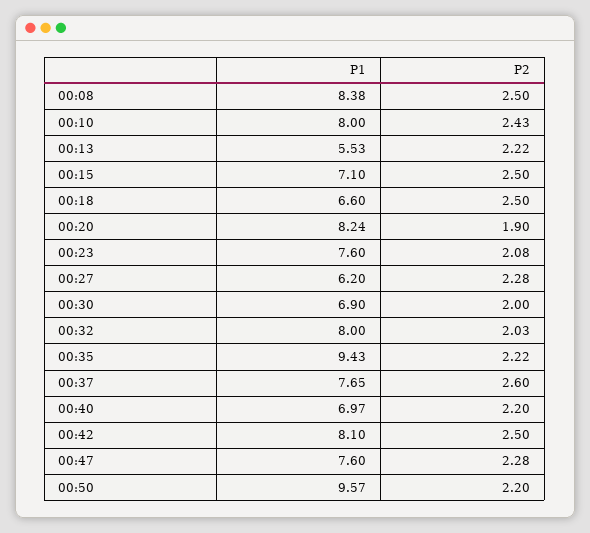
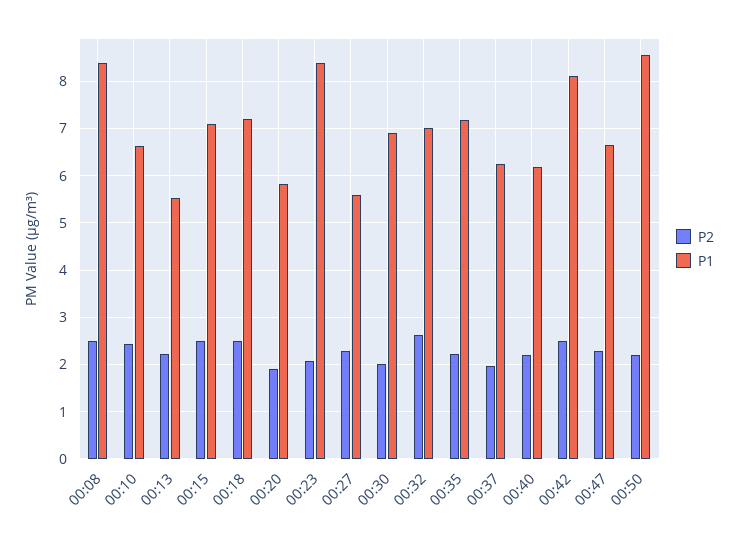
P1, 00:10: 8 -> 6.6
P1, 00:18: 6.6 -> 7.2
P1, 00:20: 8.24 -> 5.8
P1, 00:23: 7.6 -> 8.4
P1, 00:27: 6.2 -> 5.6
P1, 00:32: 8 -> 7
P2, 00:32: 2.03 -> 2.6
P1, 00:35: 9.43 -> 7.2
P1, 00:37: 7.65 -> 6.2
P2, 00:37: 2.6 -> 2
P1, 00:40: 6.97 -> 6.2
P1, 00:47: 7.6 -> 6.6
P1, 00:50: 9.57 -> 8.6

